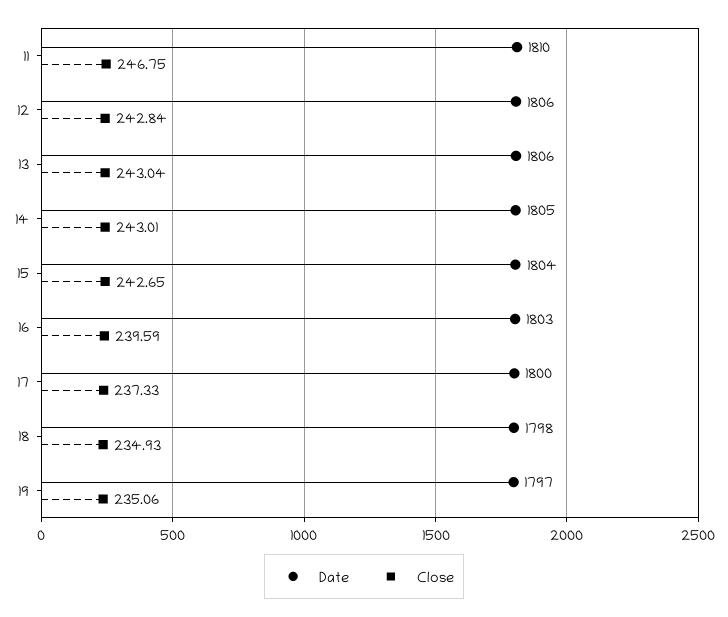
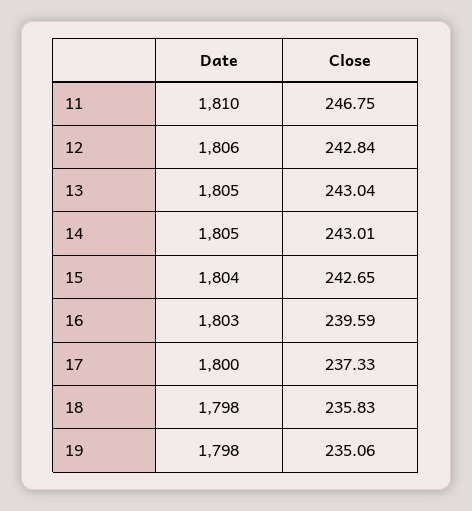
Date, 13: 1806 -> 1805
Close, 18: 234.93 -> 235.83
Date, 19: 1797 -> 1798

